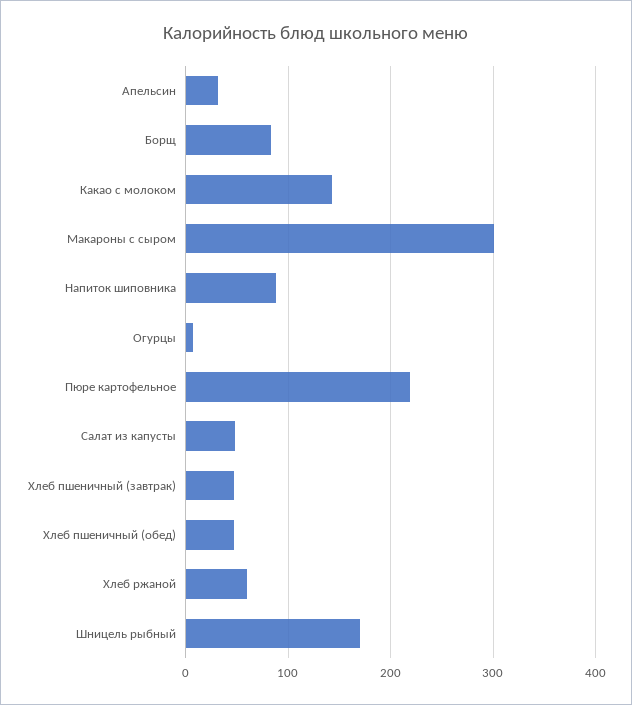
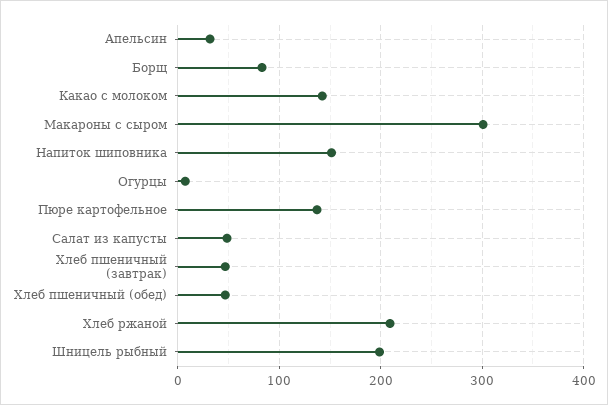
Напиток шиповника: 90 -> 150
Пюре картофельное: 220 -> 140
Хлеб ржаной: 60 -> 210
Шницель рыбный: 170 -> 200

